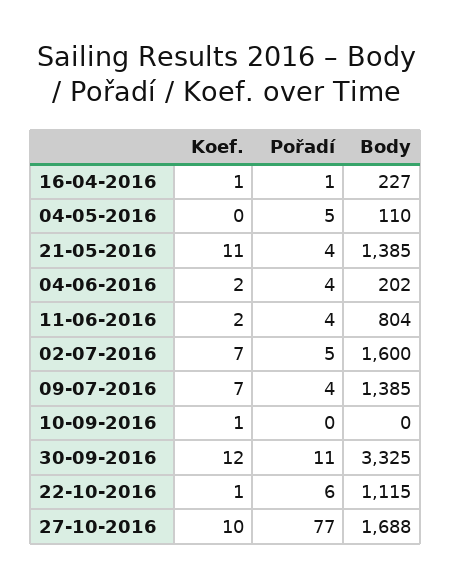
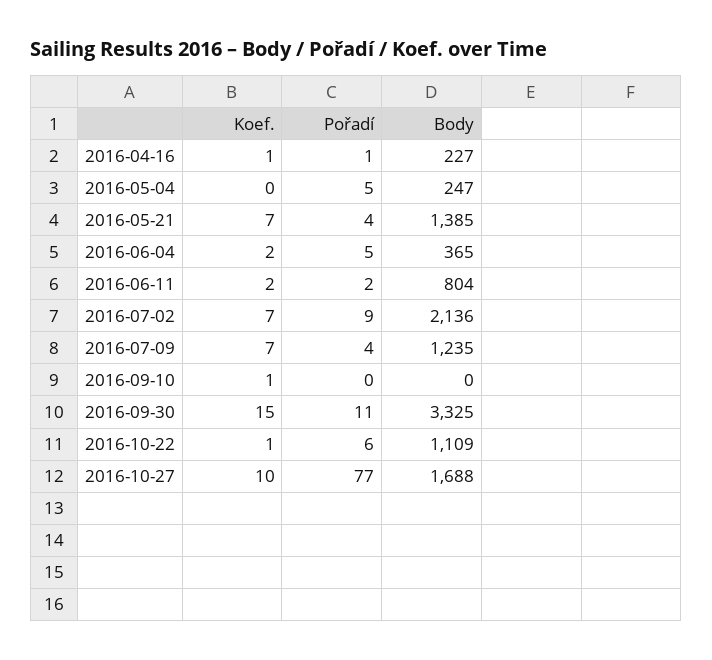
Body, 04-05-2016: 110 -> 247
Koef., 21-05-2016: 11 -> 7
Pořadí, 04-06-2016: 4 -> 5
Body, 04-06-2016: 202 -> 365
Pořadí, 11-06-2016: 4 -> 2
Pořadí, 02-07-2016: 5 -> 9
Body, 02-07-2016: 1600 -> 2136
Body, 09-07-2016: 1385 -> 1235
Koef., 30-09-2016: 12 -> 15
Body, 22-10-2016: 1115 -> 1109

